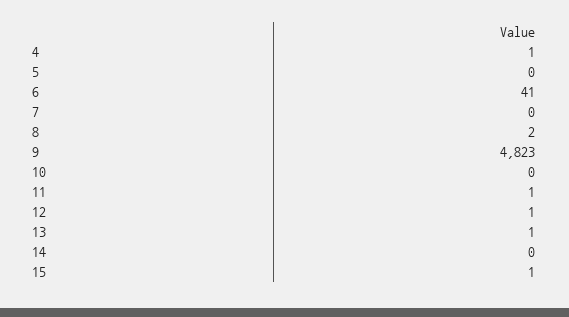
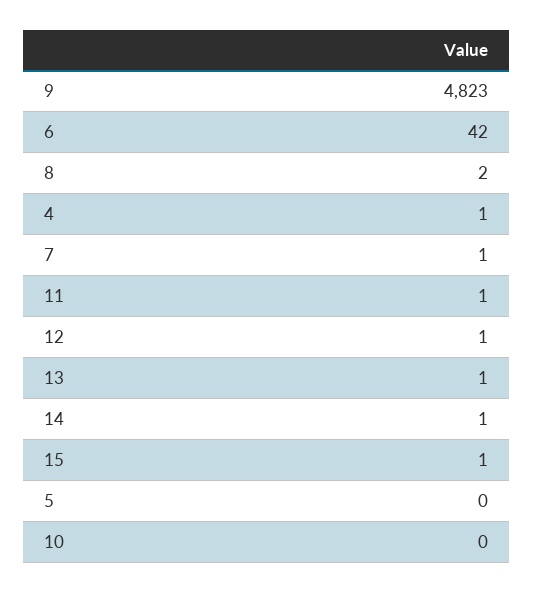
6: 41 -> 42
7: 0 -> 1
14: 0 -> 1

